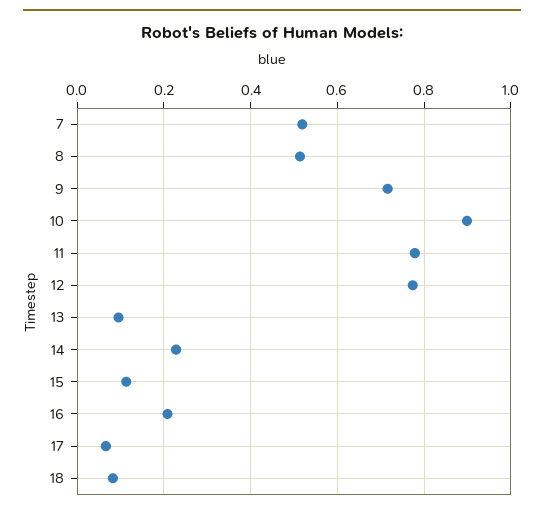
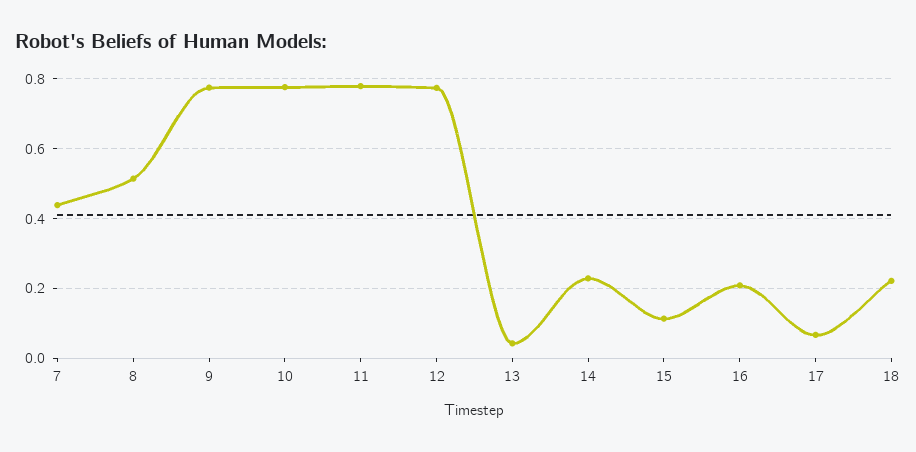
7: 0.52 -> 0.44
9: 0.72 -> 0.78
10: 0.9 -> 0.78
13: 0.1 -> 0.04
18: 0.08 -> 0.22

